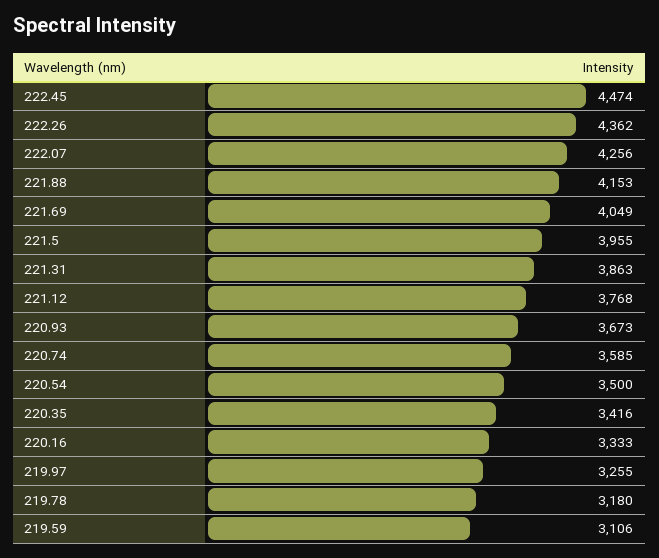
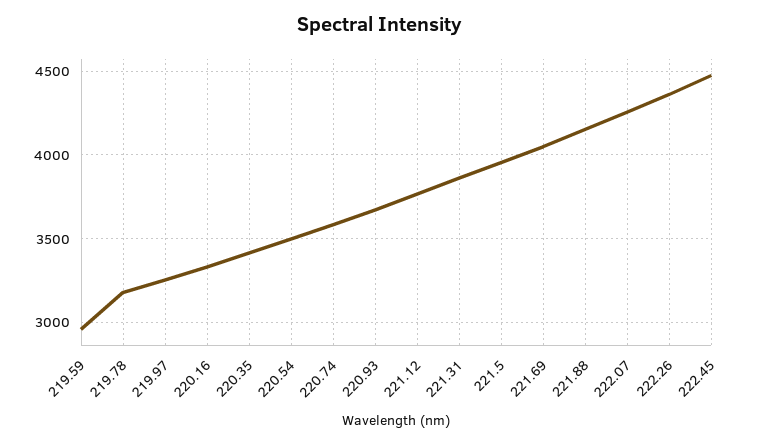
219.59: 3106 -> 2950

